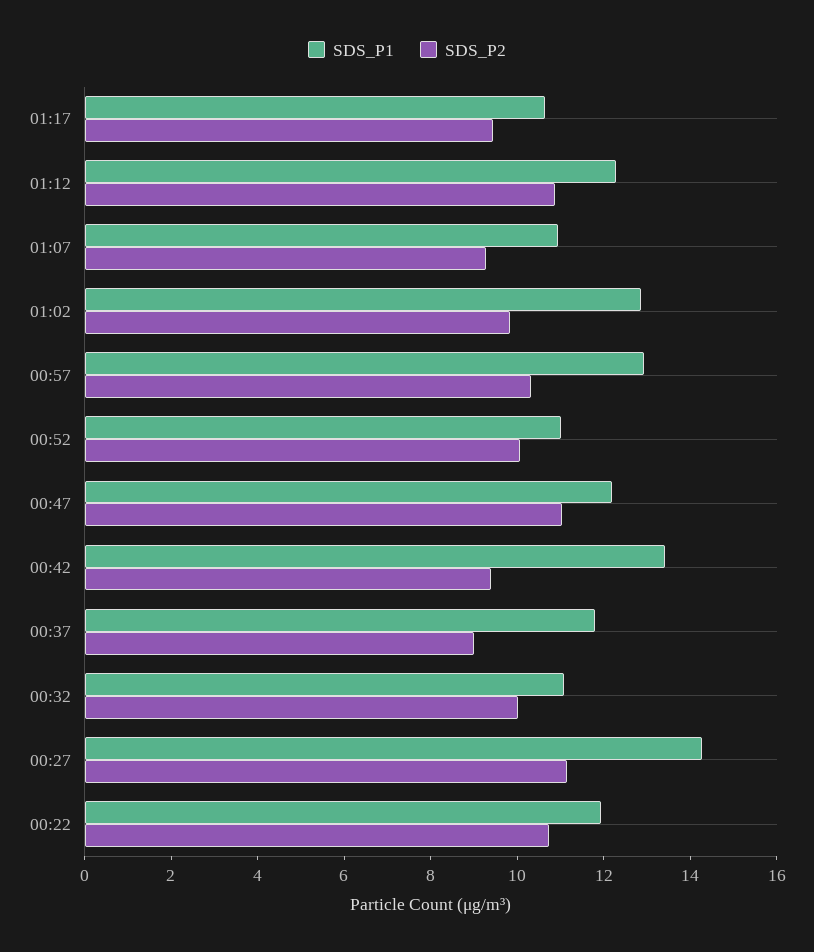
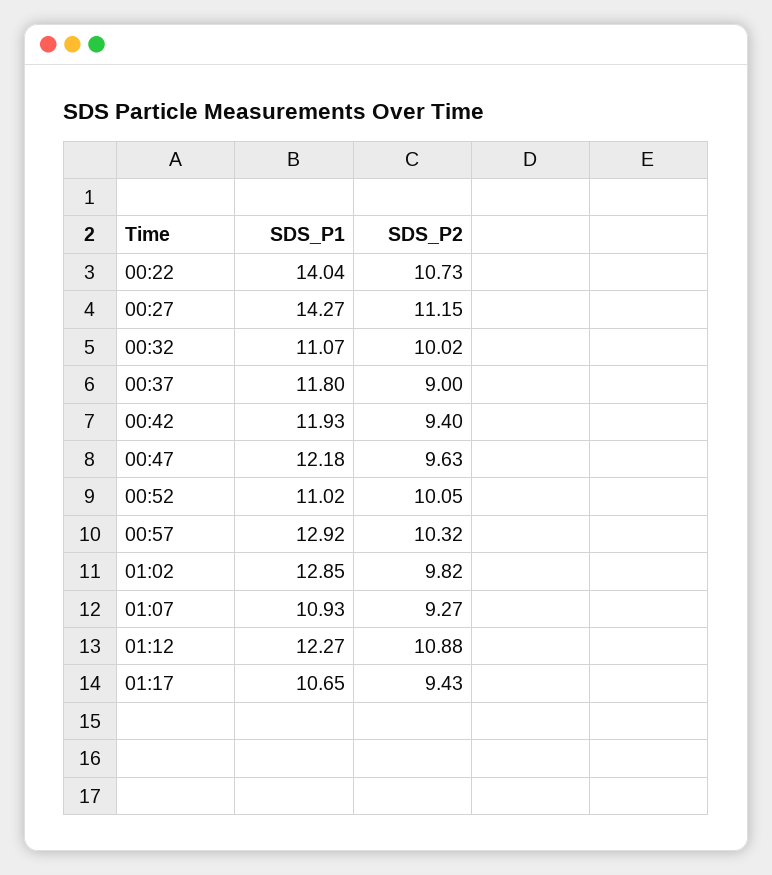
SDS_P2, 00:47: 11 -> 9.63
SDS_P1, 00:42: 13.5 -> 11.93
SDS_P1, 00:22: 12 -> 14.04

